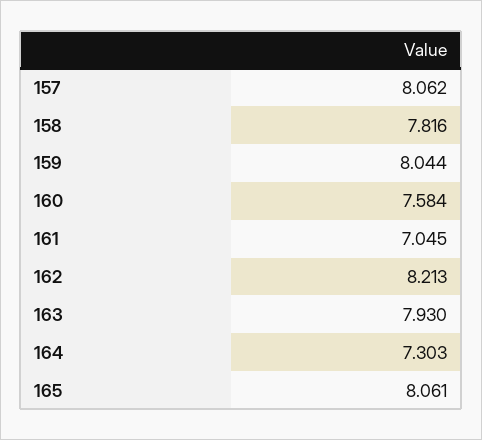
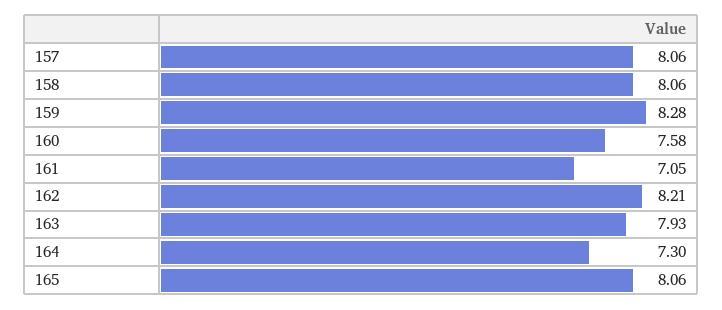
158: 7.816 -> 8.06
159: 8.044 -> 8.28

